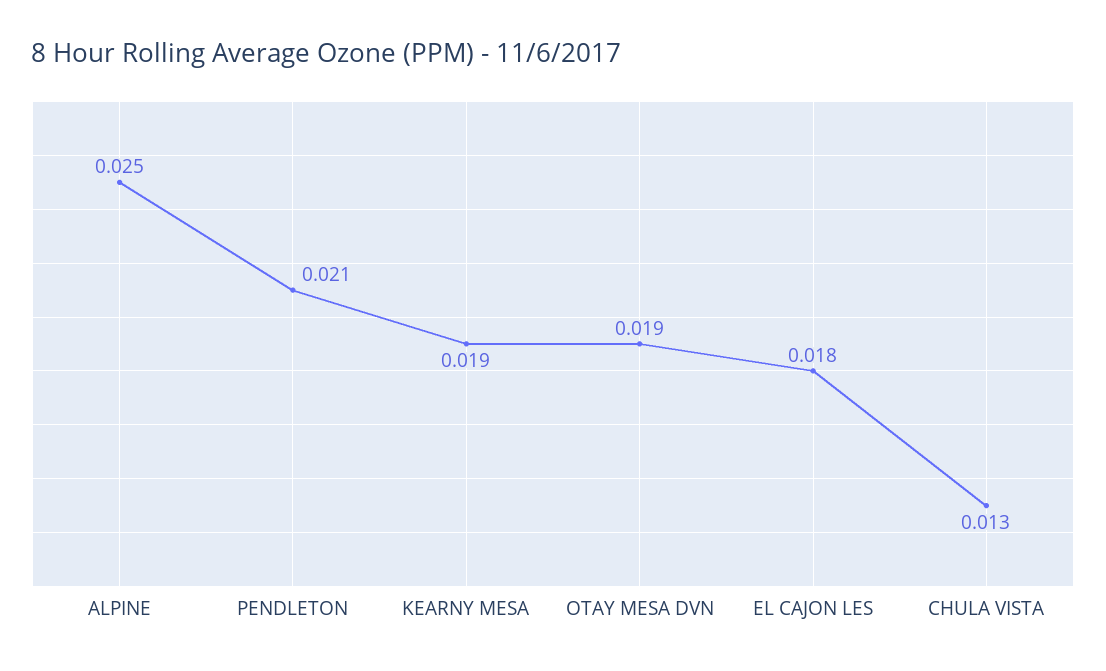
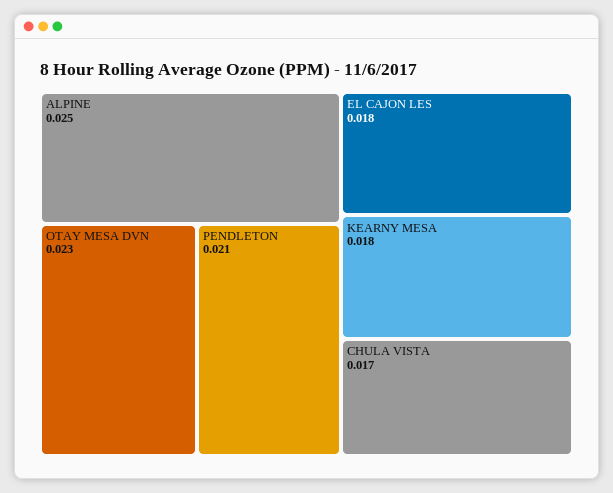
KEARNY MESA: 0.019 -> 0.018
OTAY MESA DVN: 0.019 -> 0.023
CHULA VISTA: 0.013 -> 0.017

